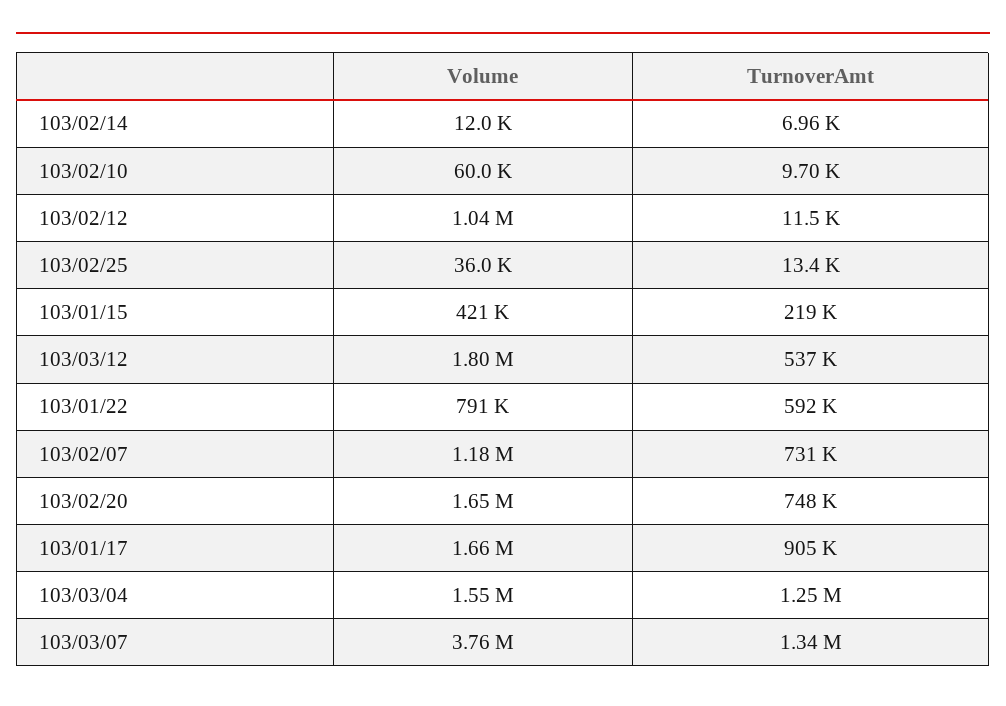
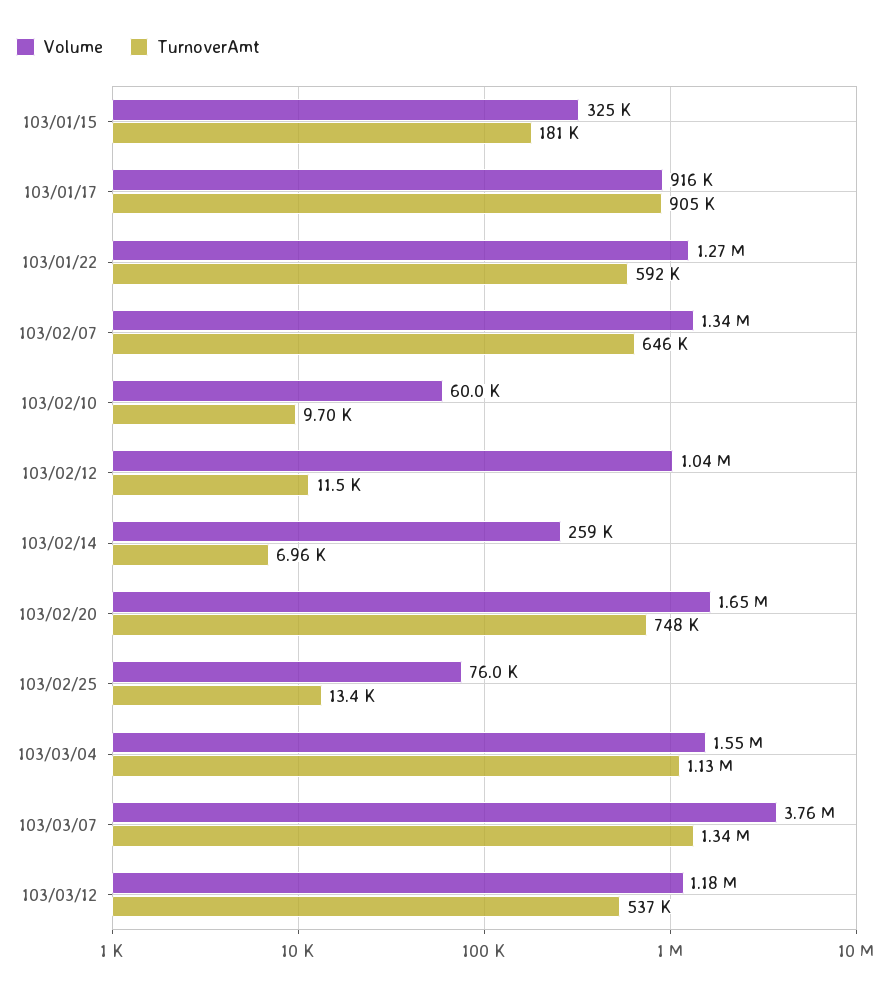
Volume, 103/02/14: 12000 -> 259000
Volume, 103/02/25: 36000 -> 76000
Volume, 103/01/15: 421000 -> 325000
TurnoverAmt, 103/01/15: 219000 -> 181000
Volume, 103/03/12: 1800000 -> 1180000
Volume, 103/01/22: 791000 -> 1270000
Volume, 103/02/07: 1180000 -> 1340000
TurnoverAmt, 103/02/07: 731000 -> 646000
Volume, 103/01/17: 1660000 -> 916000
TurnoverAmt, 103/03/04: 1250000 -> 1130000

